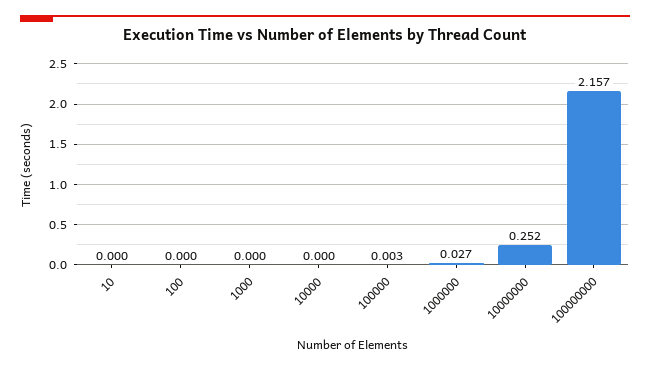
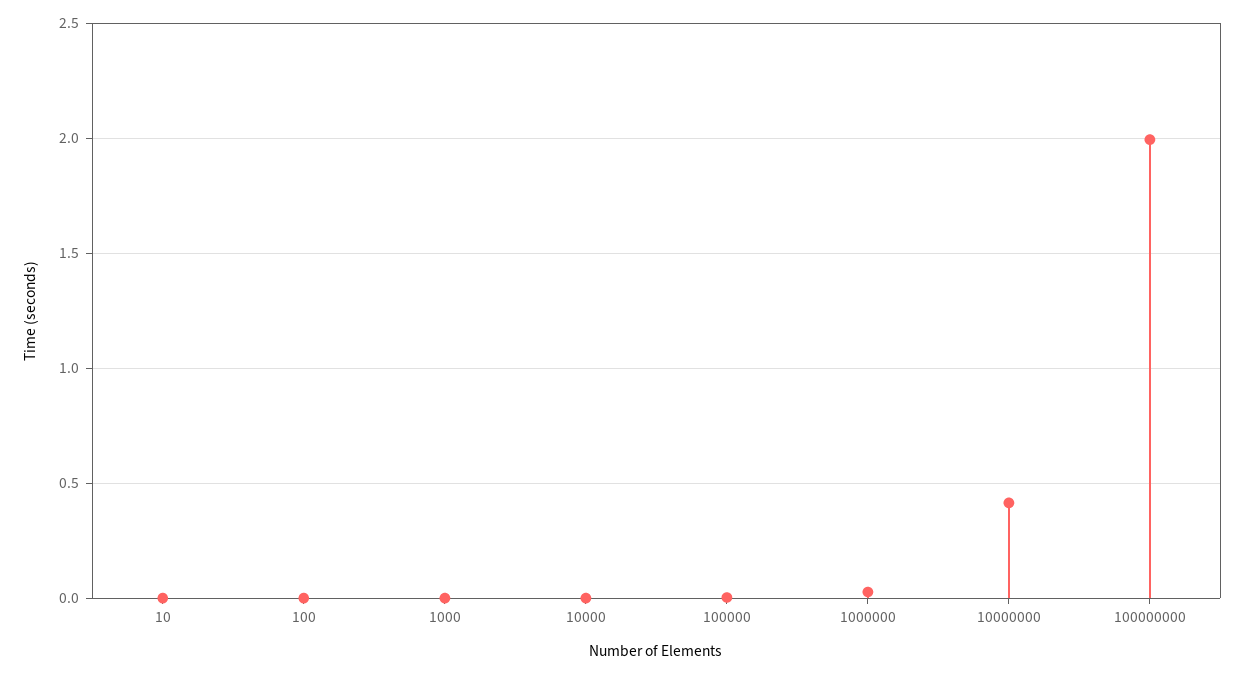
10000000: 0.252 -> 0.4
100000000: 2.157 -> 2

